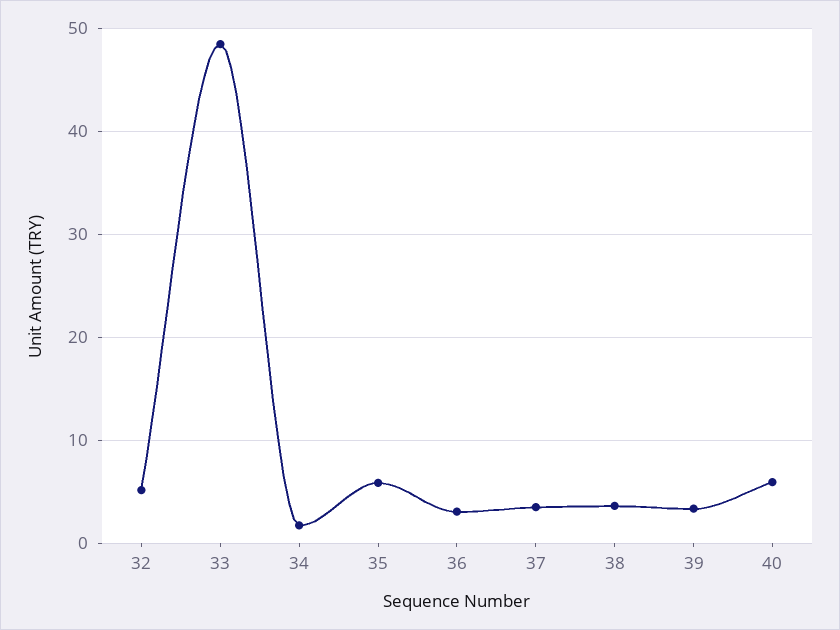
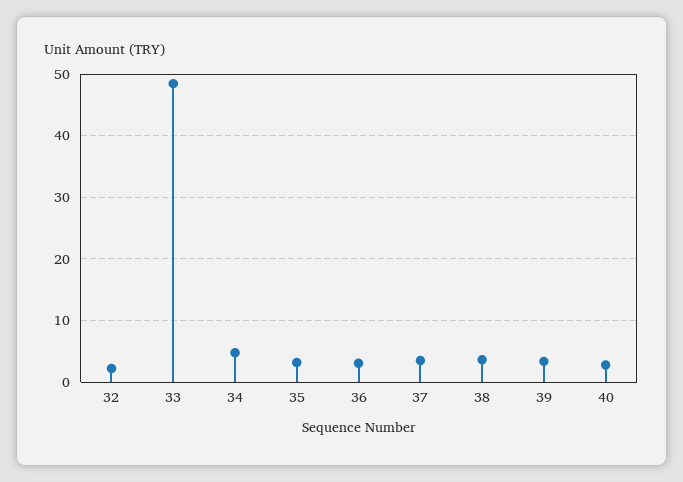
32: 5 -> 2
34: 2 -> 5
35: 6 -> 3
40: 6 -> 3

